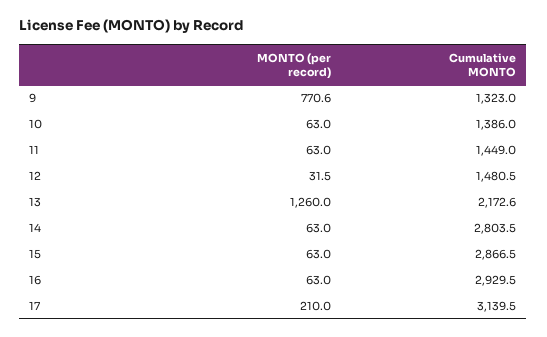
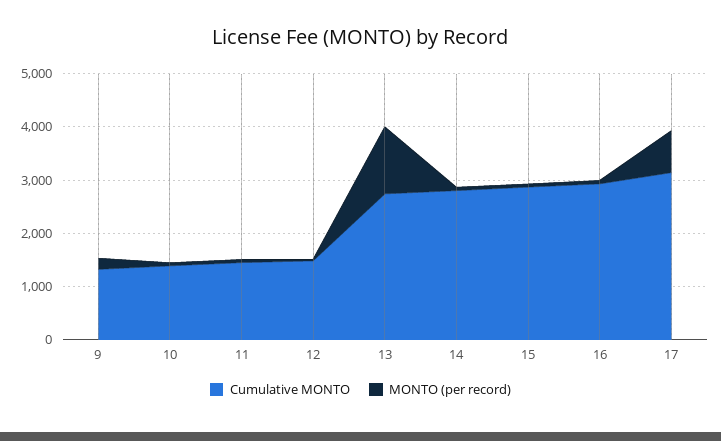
MONTO (per record), 9: 770.6 -> 200
Cumulative MONTO, 13: 2172.6 -> 2800
MONTO (per record), 17: 210 -> 800

